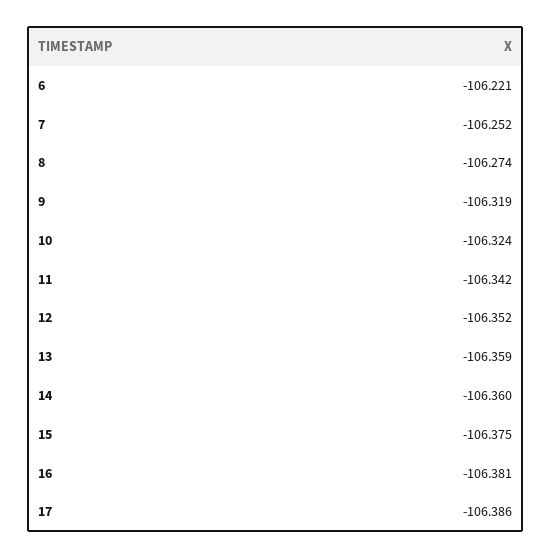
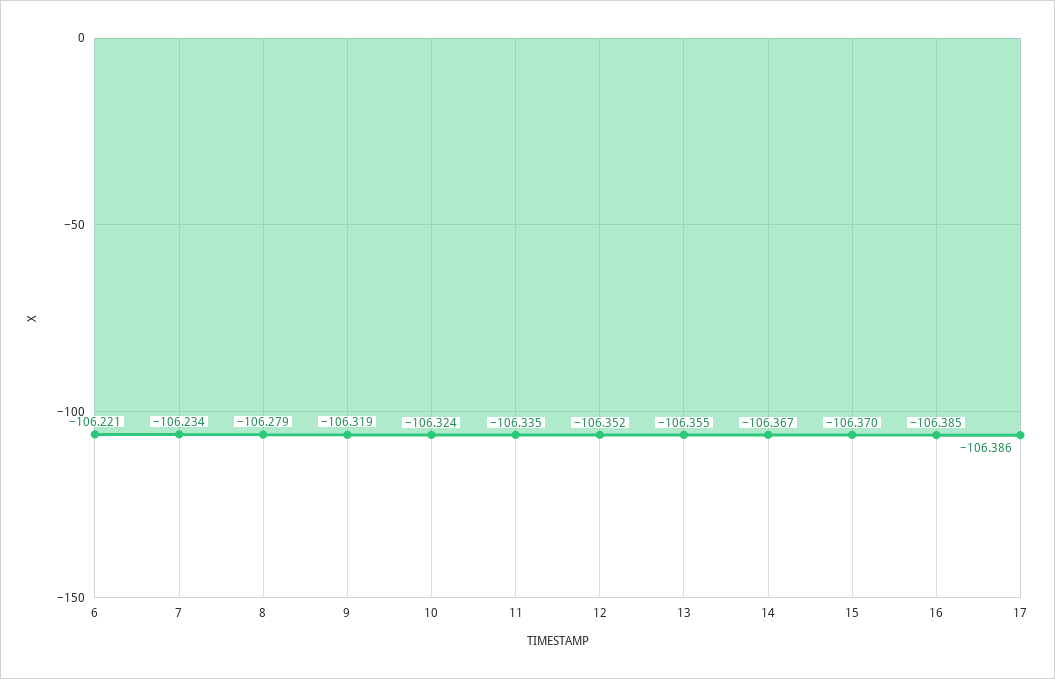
7: -106.252 -> -106.234
8: -106.274 -> -106.279
11: -106.342 -> -106.335
13: -106.359 -> -106.355
14: -106.36 -> -106.367
15: -106.375 -> -106.37
16: -106.381 -> -106.385

